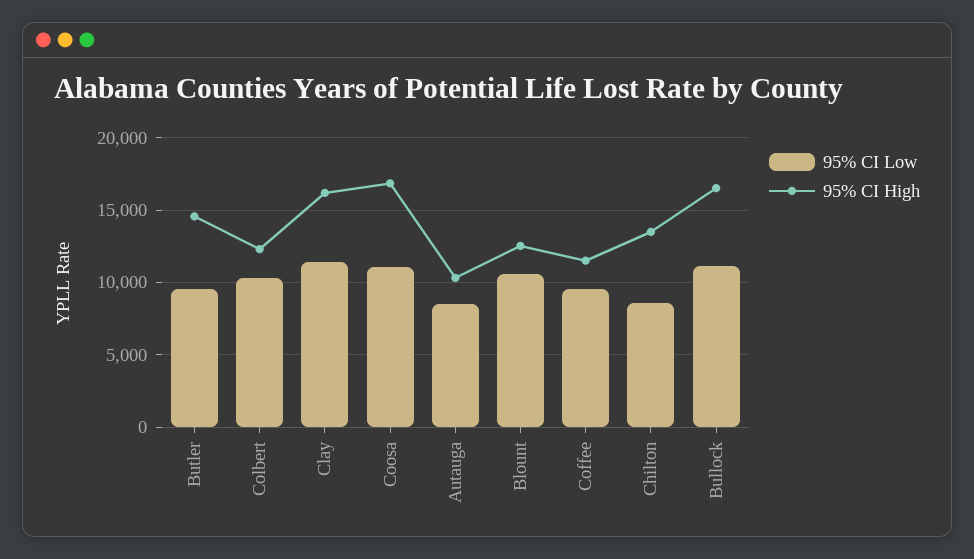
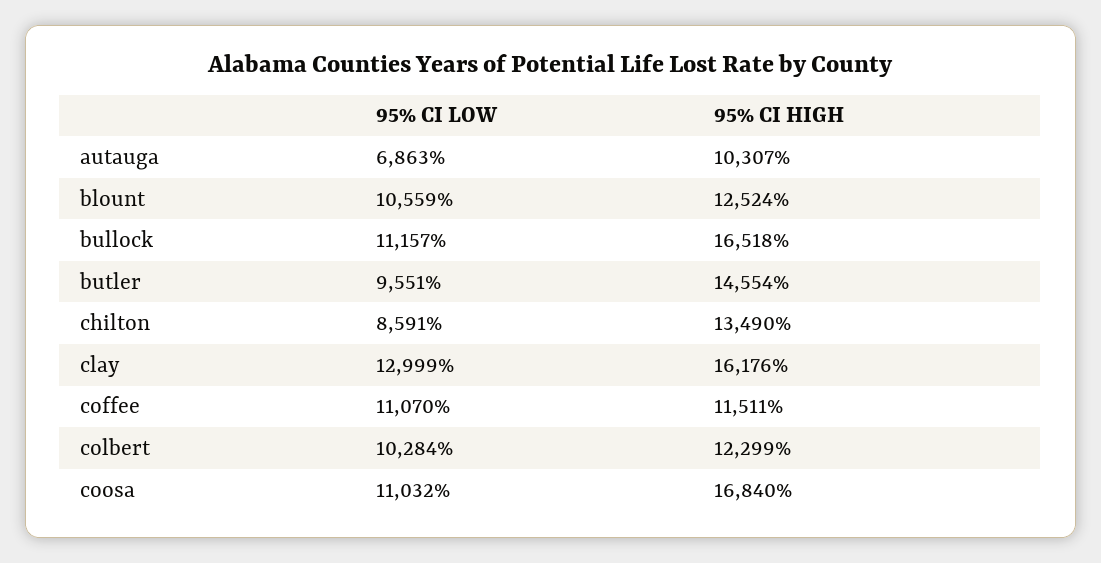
95% CI Low, Clay: 11500 -> 12999
95% CI Low, Autauga: 8500 -> 6863
95% CI Low, Coffee: 9500 -> 11070

